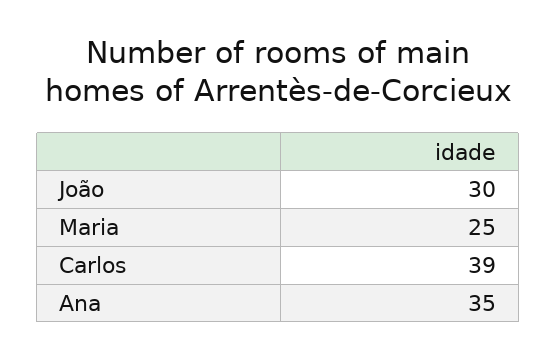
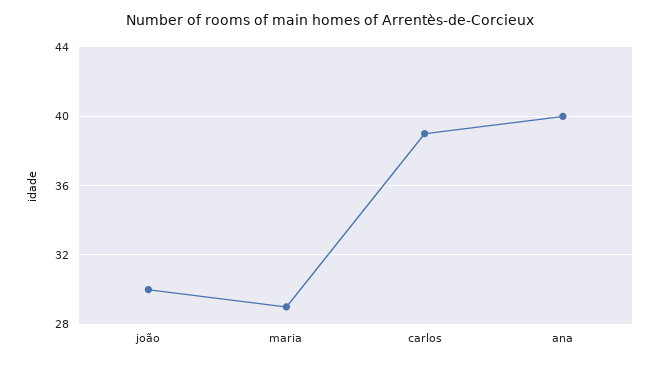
Maria: 25 -> 29
Ana: 35 -> 40

